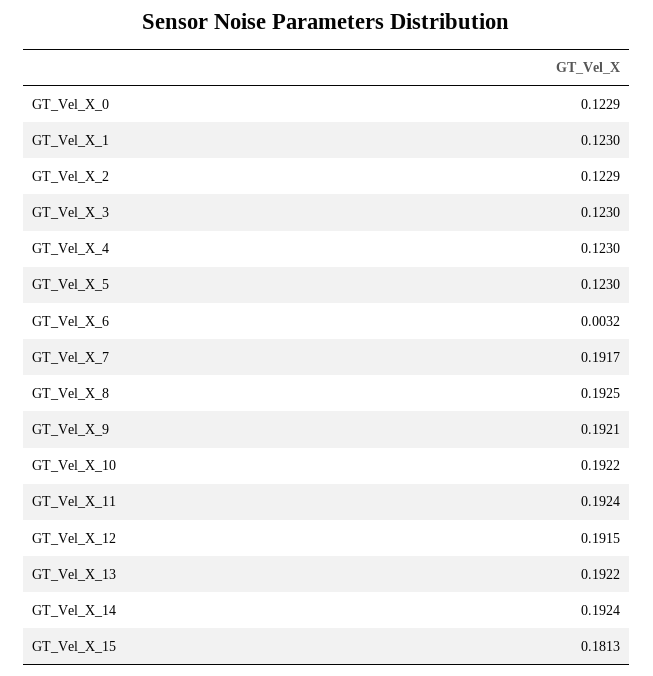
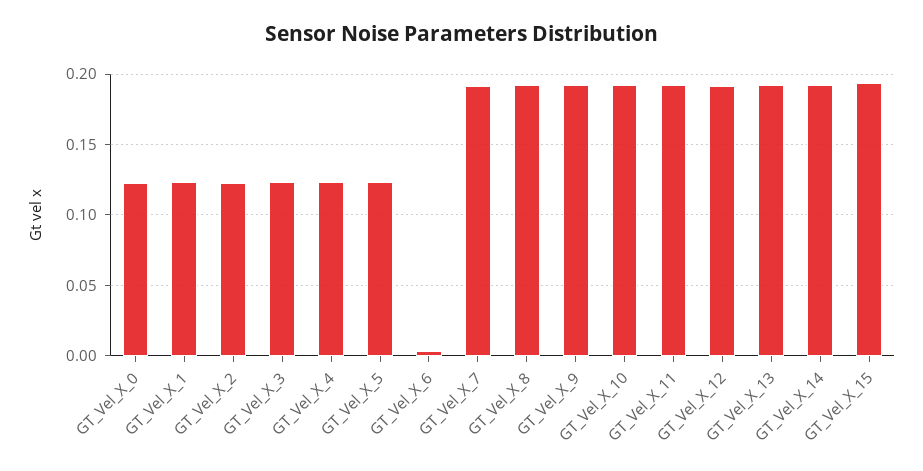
GT_Vel_X_15: 0.1813 -> 0.195

